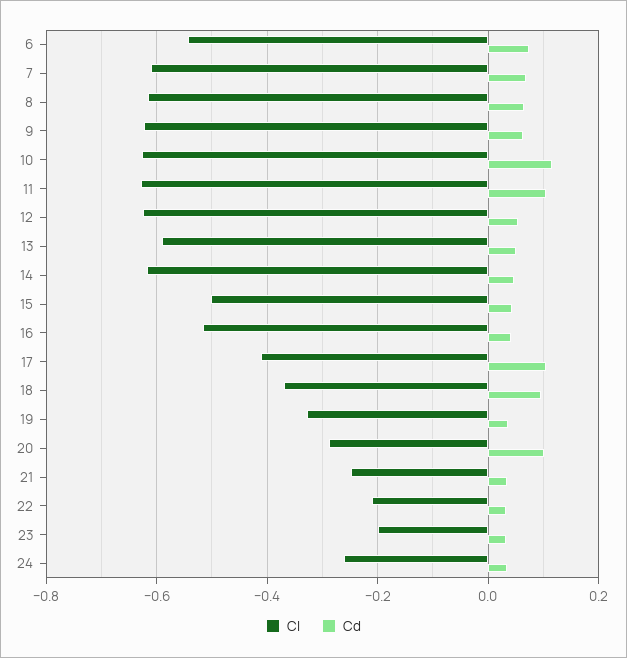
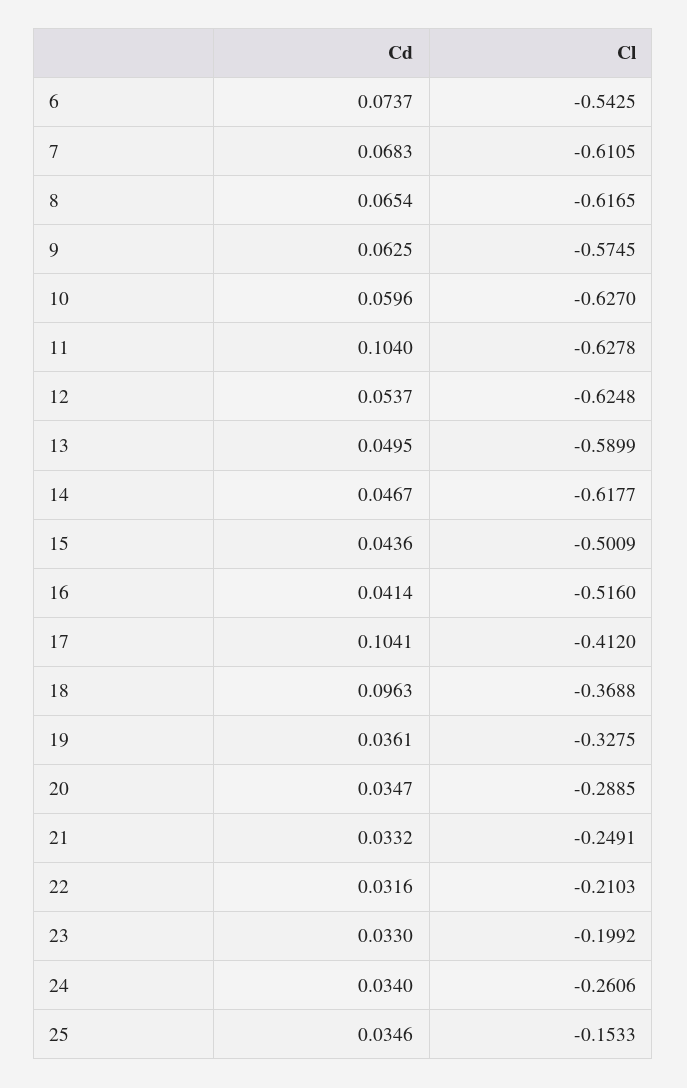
Cl, 9: -0.62 -> -0.5745
Cd, 10: 0.12 -> 0.0596
Cd, 20: 0.1 -> 0.0347
Cd, 25: none -> 0.0346
Cl, 25: none -> -0.1533

